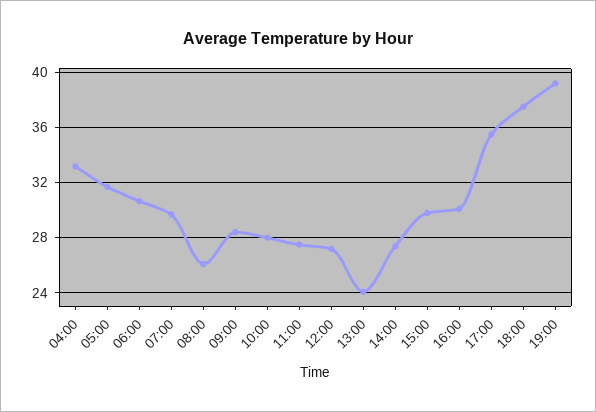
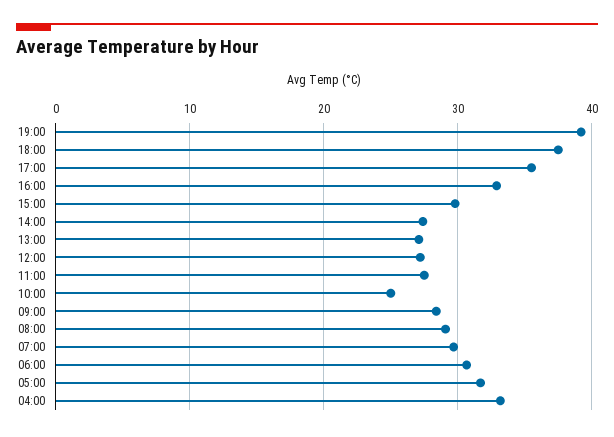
08:00: 26 -> 29
10:00: 28 -> 25
13:00: 24 -> 27
16:00: 30 -> 33

